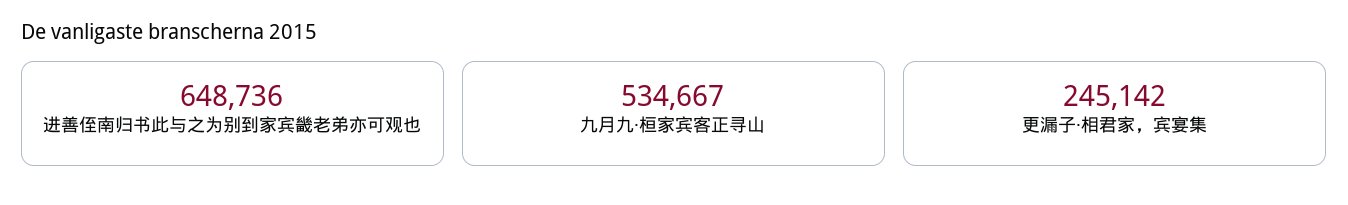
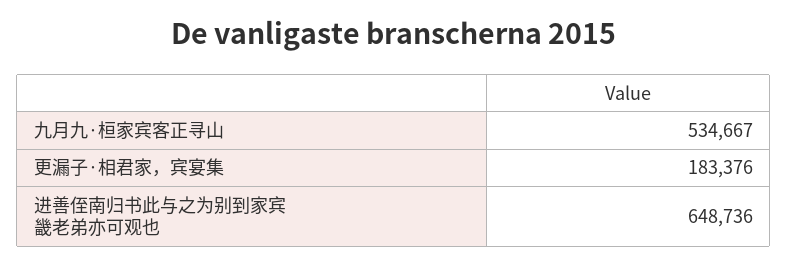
更漏子·相君家，宾宴集: 245142 -> 183376

